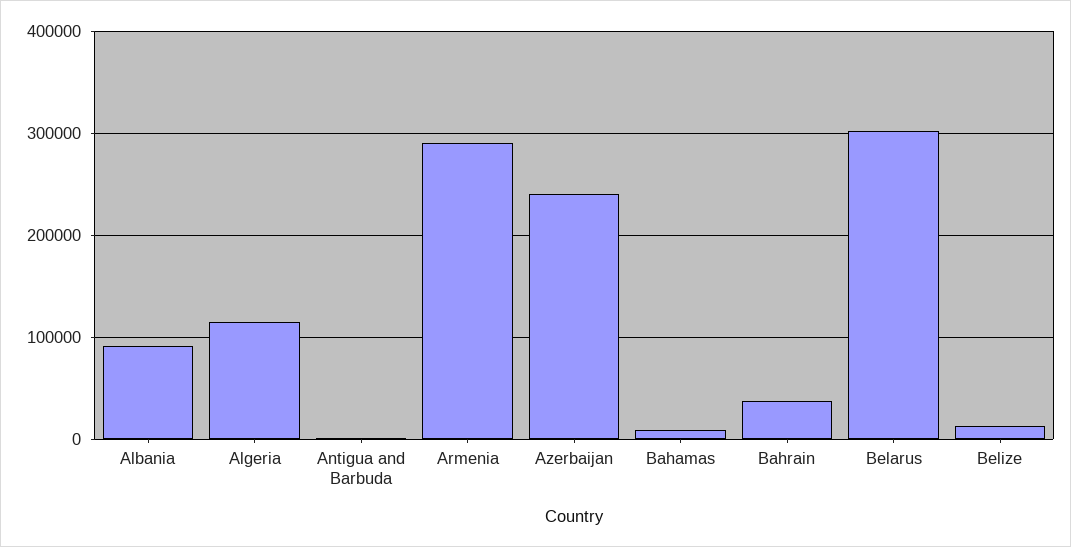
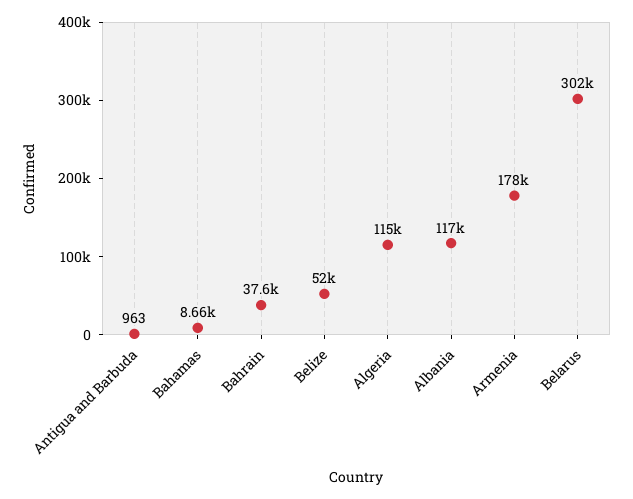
Albania: 90000 -> 117000
Armenia: 290000 -> 178000
Azerbaijan: 240000 -> none
Belize: 10000 -> 52000

